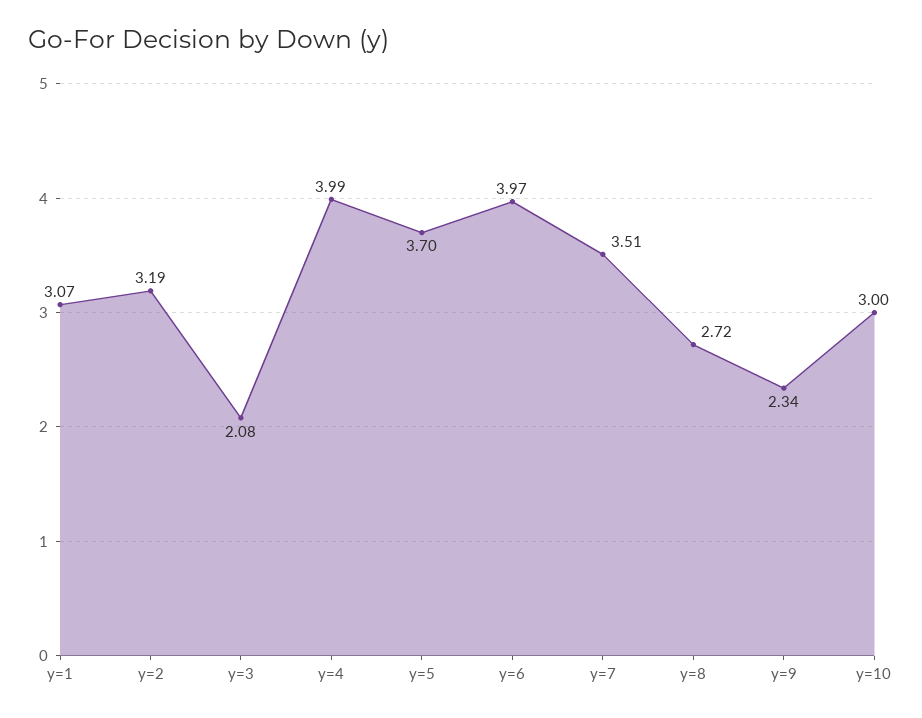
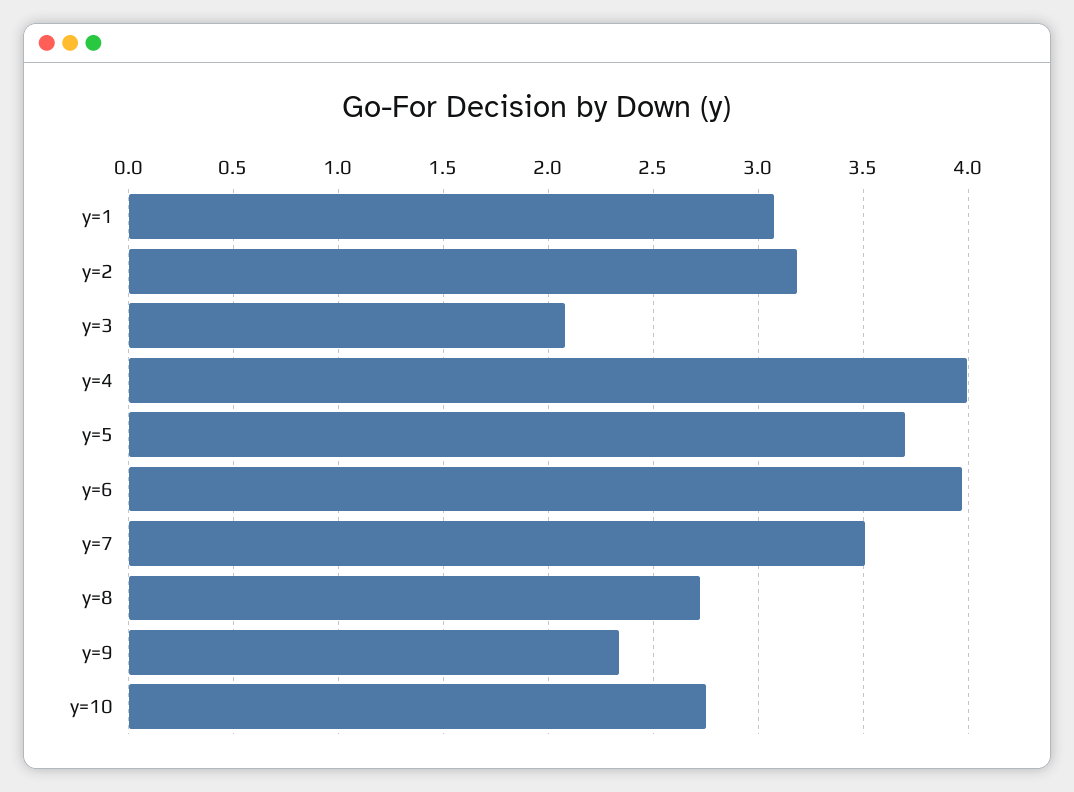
y=10: 3 -> 2.75

